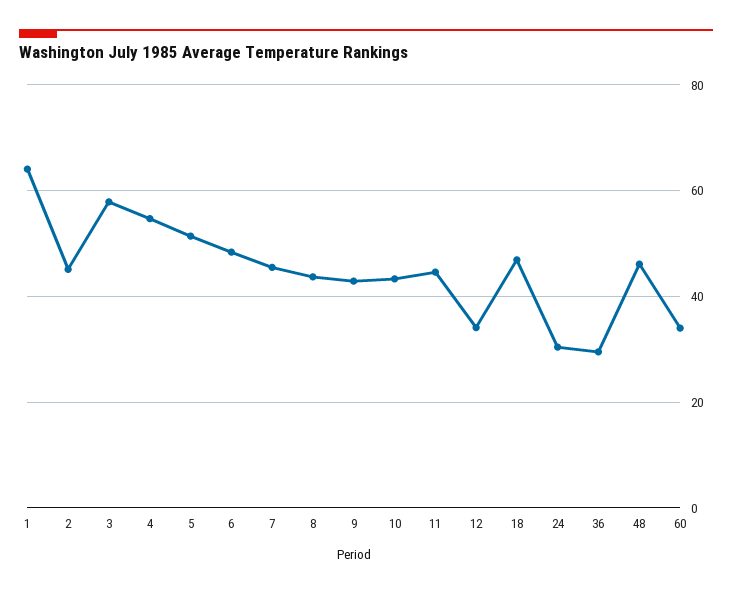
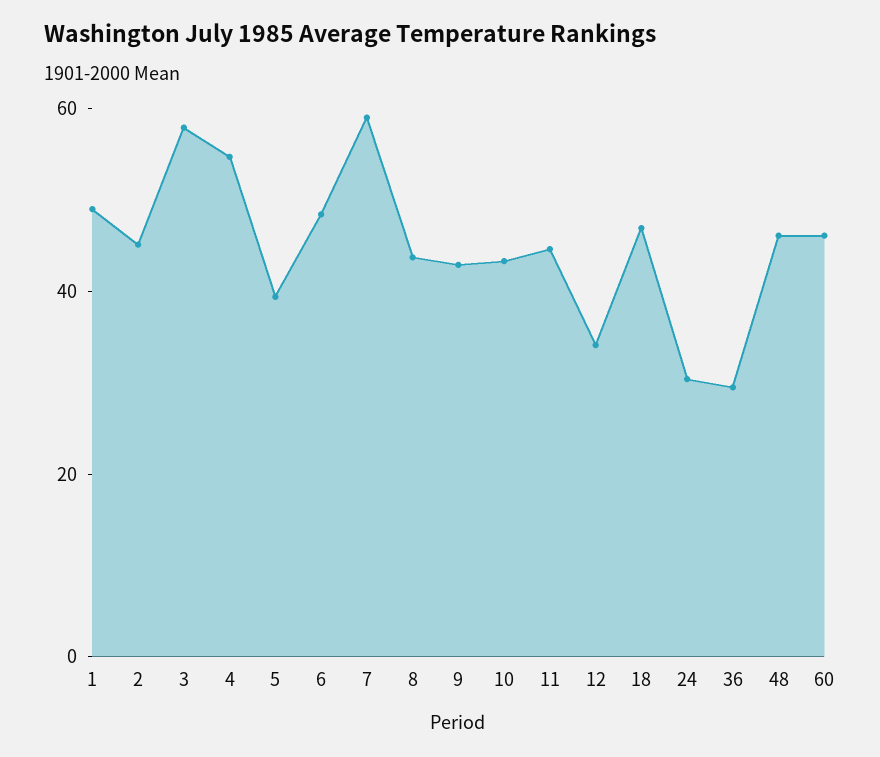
1: 64 -> 50
5: 52 -> 40
7: 46 -> 60
60: 34 -> 45

